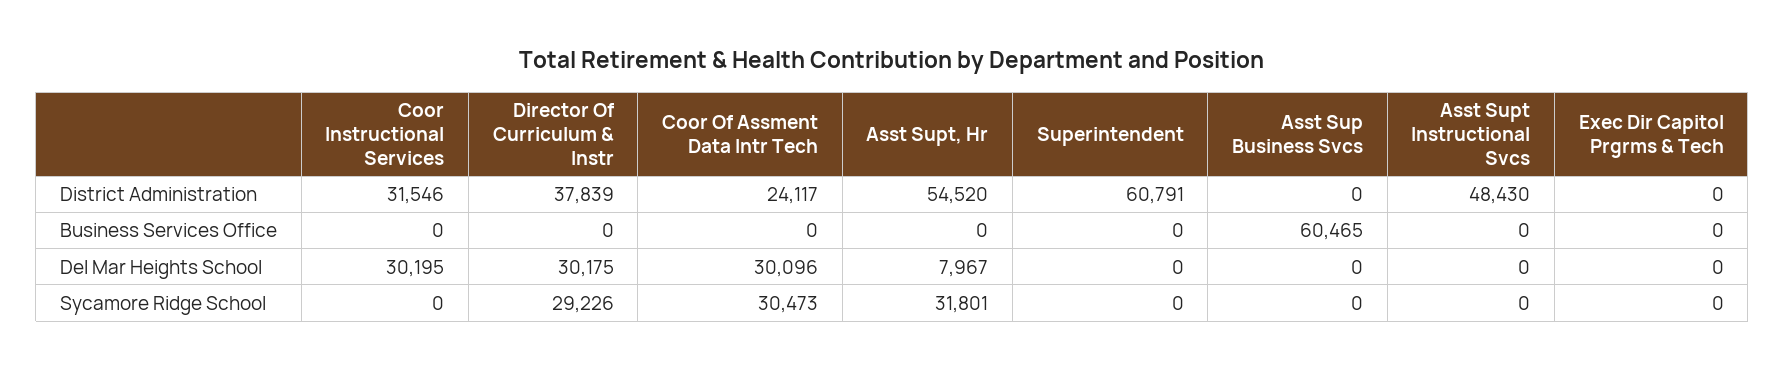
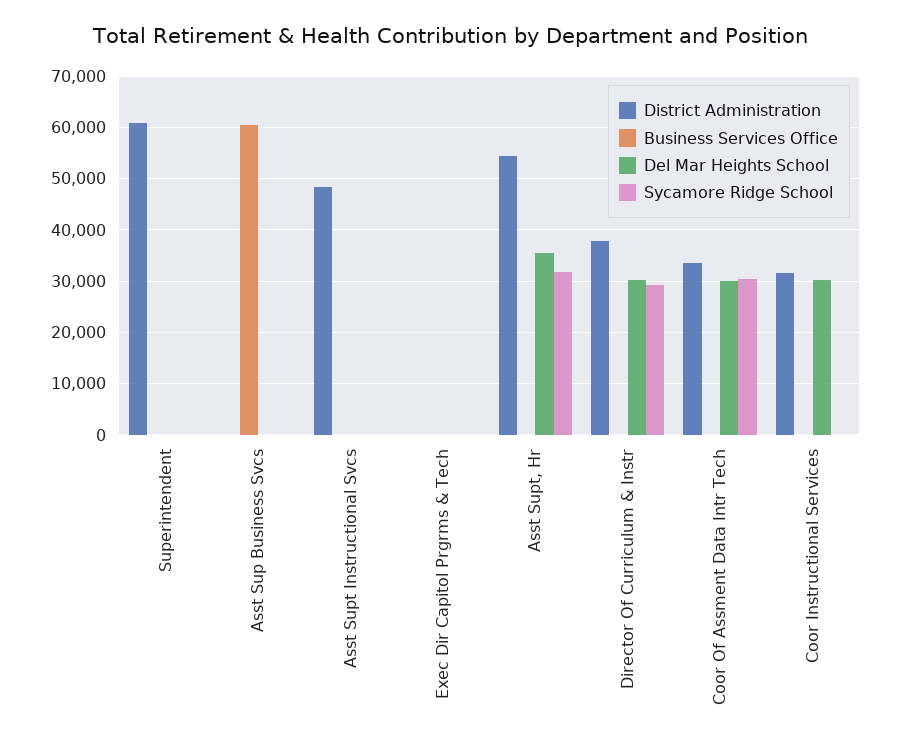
District Administration, Coor Of Assment Data Intr Tech: 24117 -> 34000
Del Mar Heights School, Asst Supt, Hr: 7967 -> 36000

